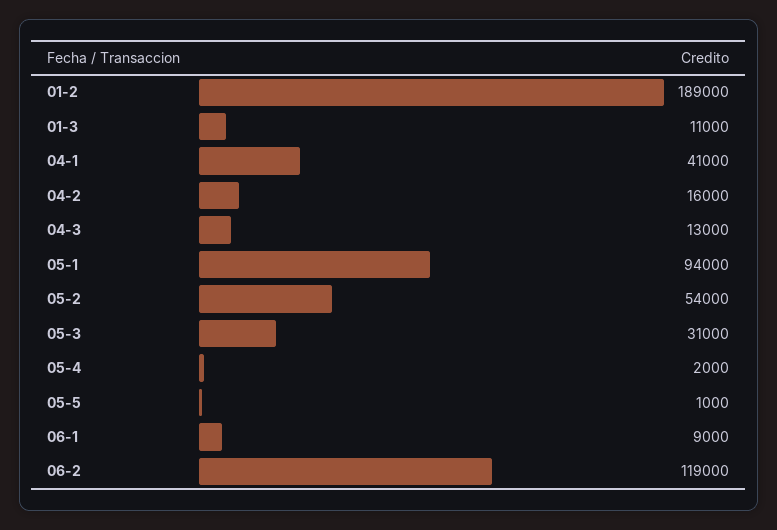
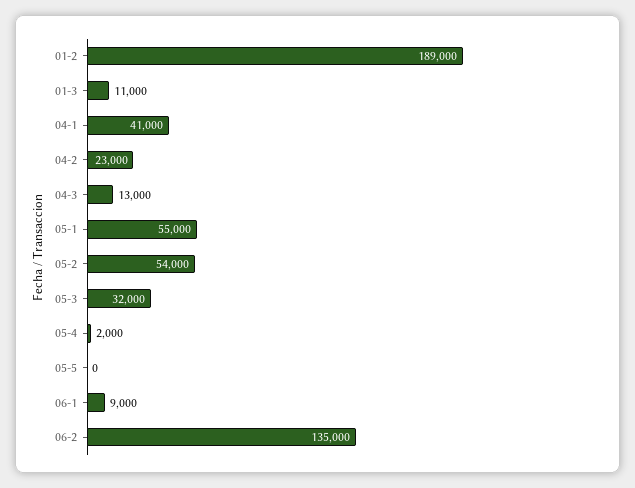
04-2: 16000 -> 23000
05-1: 94000 -> 55000
05-3: 31000 -> 32000
05-5: 1000 -> 0
06-2: 119000 -> 135000

